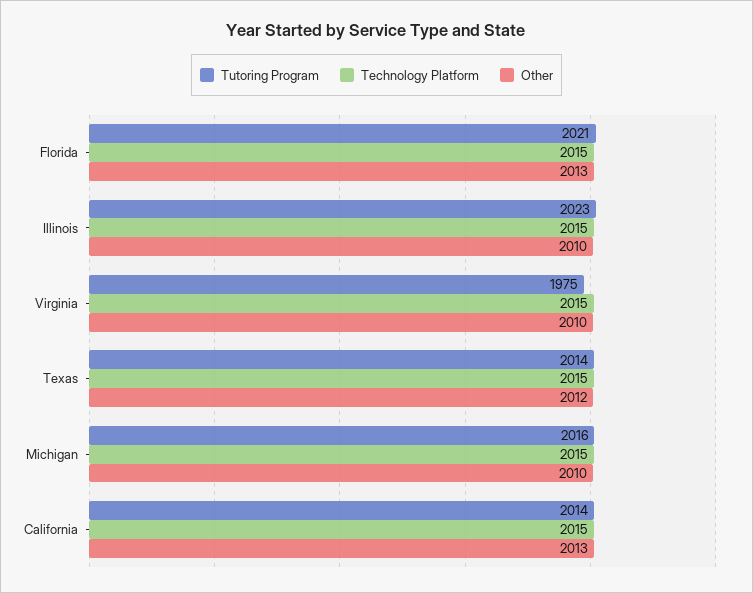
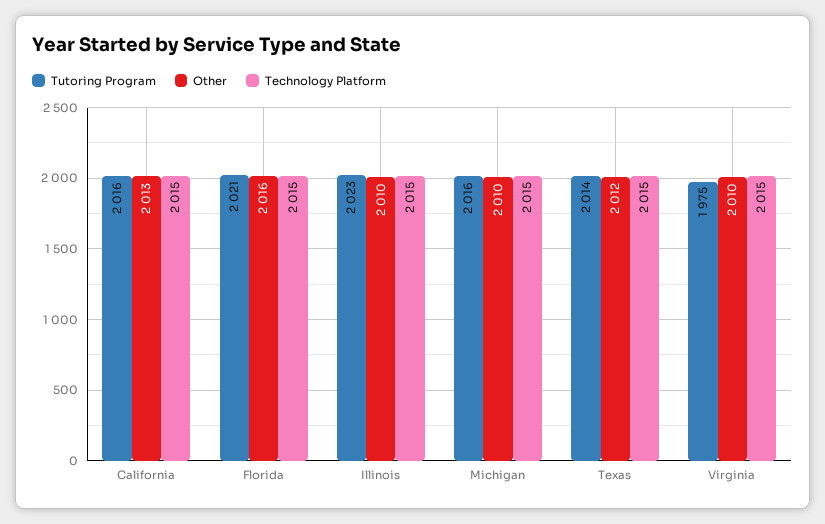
Other, Florida: 2013 -> 2016
Tutoring Program, California: 2014 -> 2016

